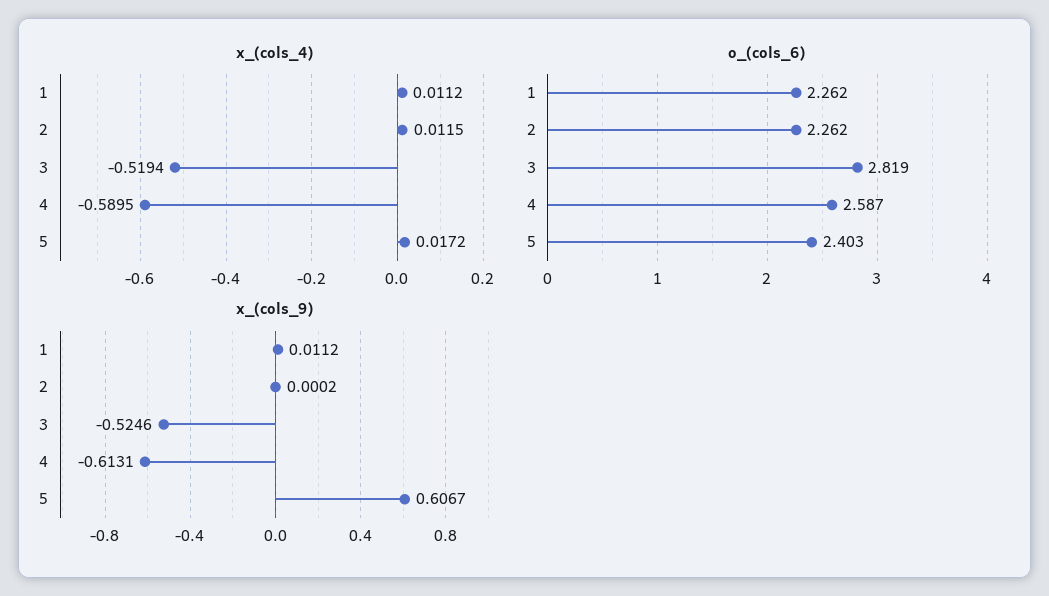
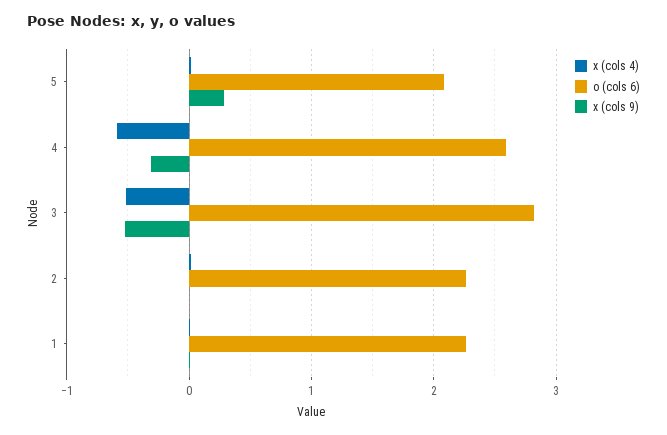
o_(cols_6), 5: 2.403 -> 2.1
x_(cols_9), 4: -0.6131 -> -0.3
x_(cols_9), 5: 0.6067 -> 0.3

